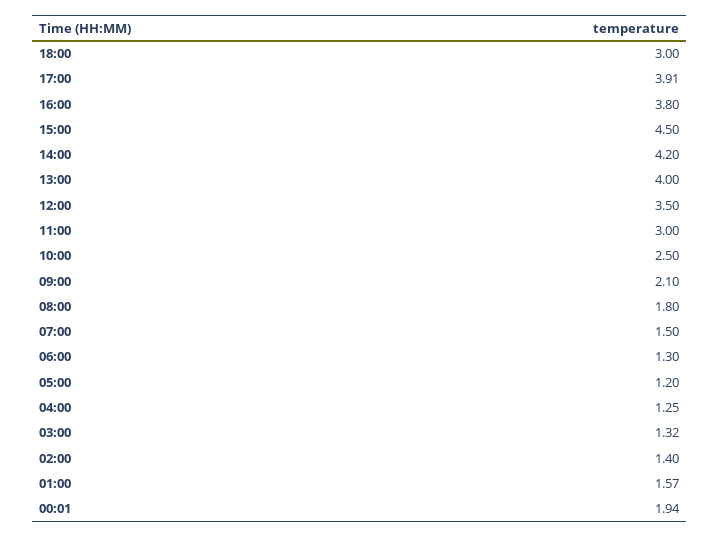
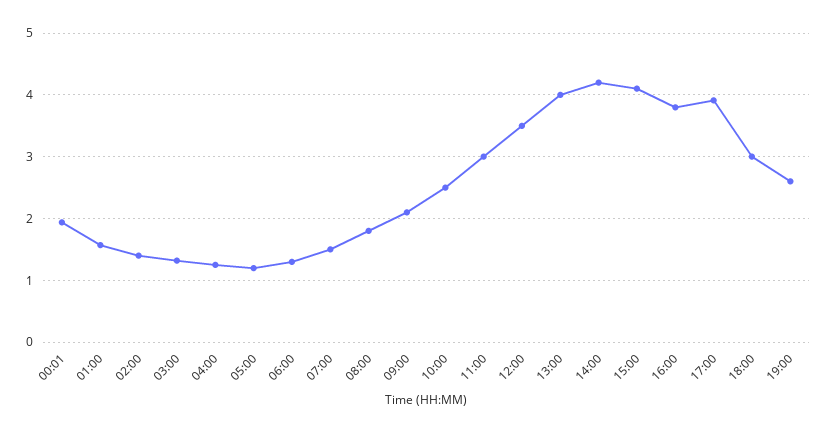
15:00: 4.5 -> 4.1
19:00: none -> 2.6

